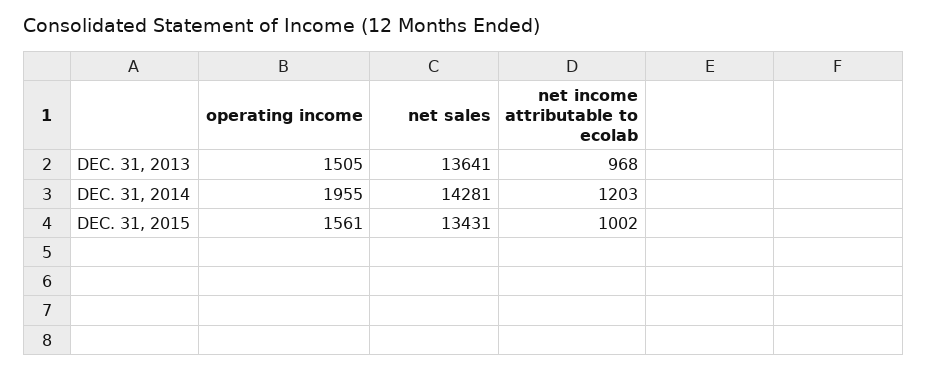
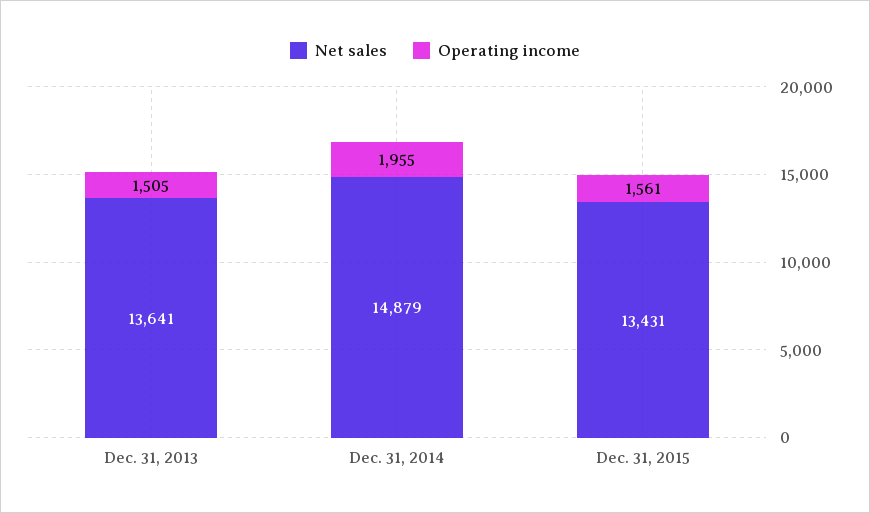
net income attributable to ecolab, DEC. 31, 2013: 968 -> none
net sales, DEC. 31, 2014: 14281 -> 14879
net income attributable to ecolab, DEC. 31, 2014: 1203 -> none
net income attributable to ecolab, DEC. 31, 2015: 1002 -> none

